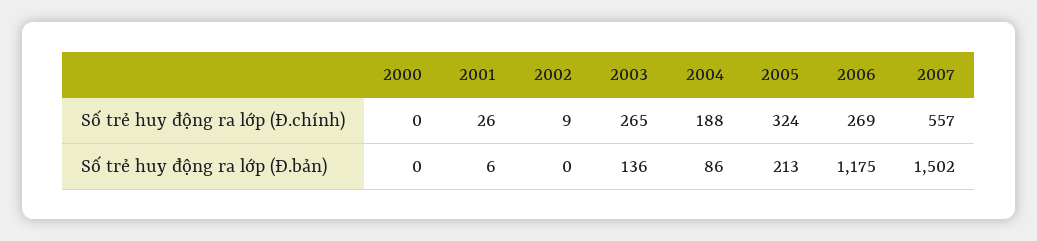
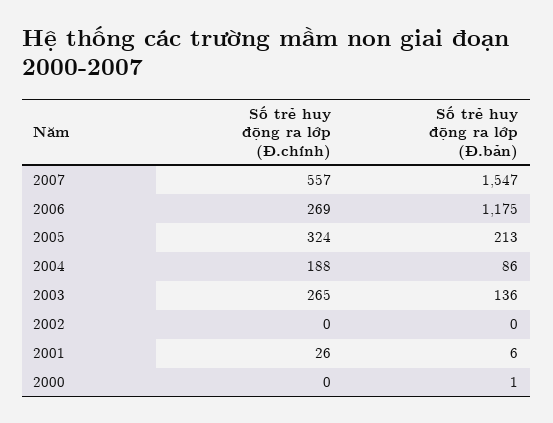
2002, Số trẻ huy động ra lớp (Đ.chính): 9 -> 0
2000, Số trẻ huy động ra lớp (Đ.bản): 0 -> 1
2007, Số trẻ huy động ra lớp (Đ.bản): 1502 -> 1547

